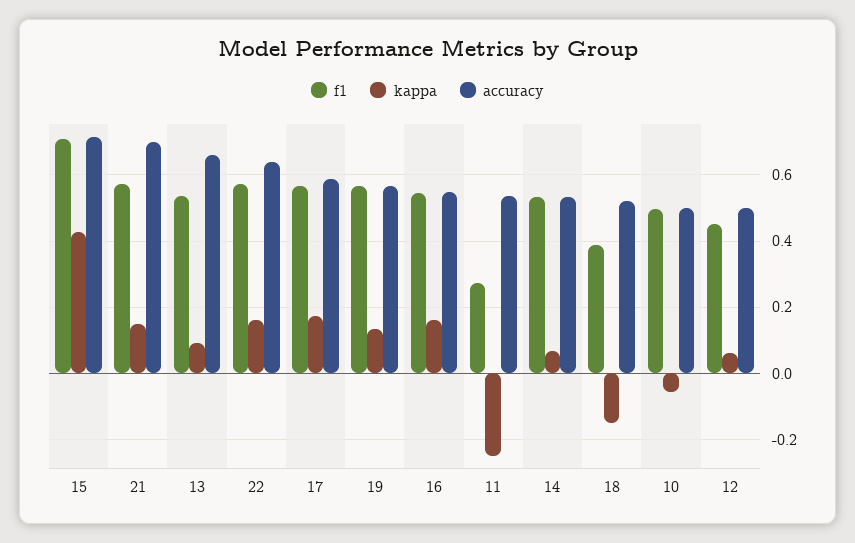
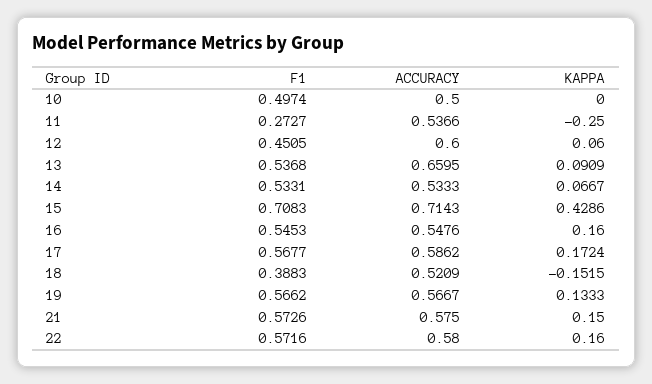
accuracy, 21: 0.7 -> 0.575
accuracy, 22: 0.64 -> 0.58
kappa, 10: -0.06 -> 0
accuracy, 12: 0.5 -> 0.6

